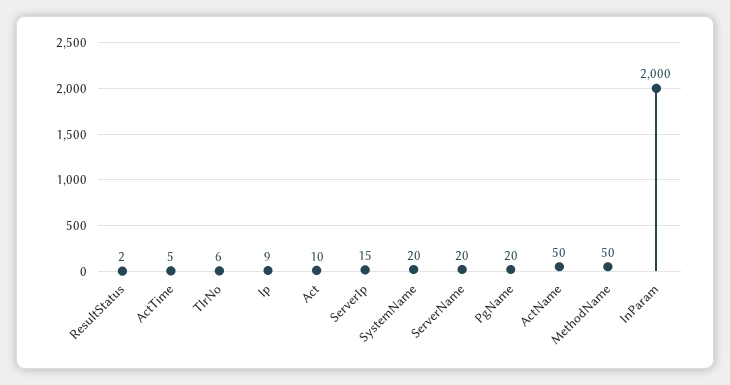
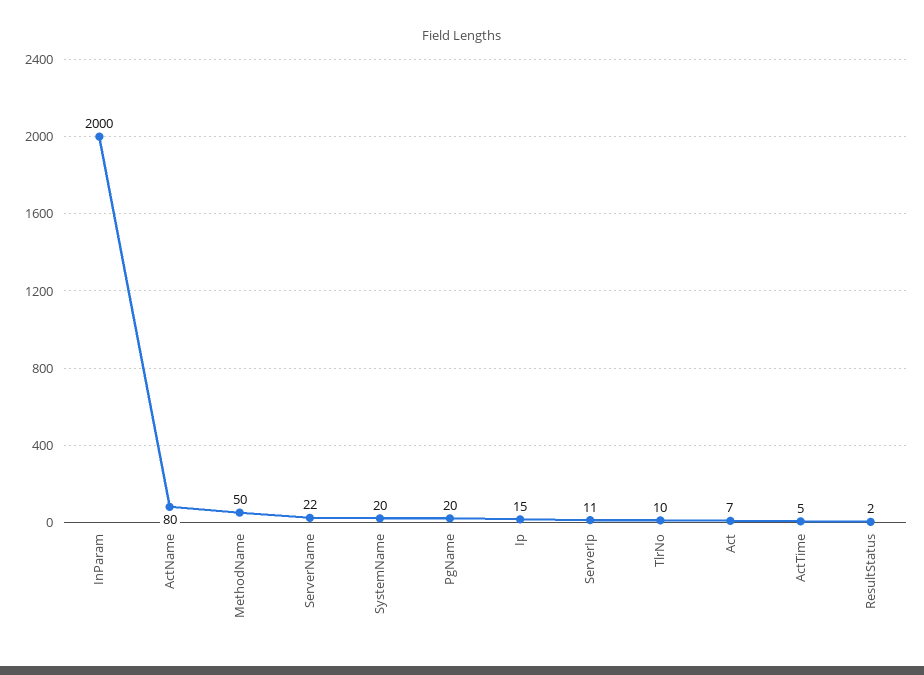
TlrNo: 6 -> 10
Ip: 9 -> 15
Act: 10 -> 7
ServerIp: 15 -> 11
ServerName: 20 -> 22
ActName: 50 -> 80

